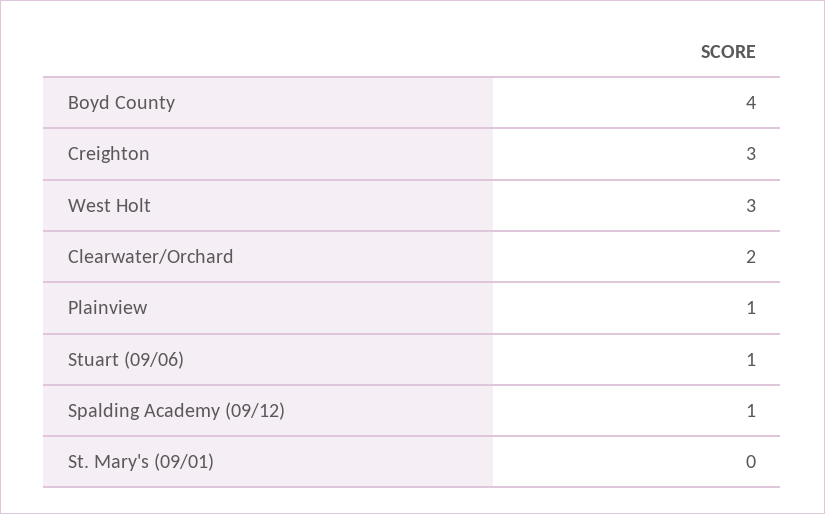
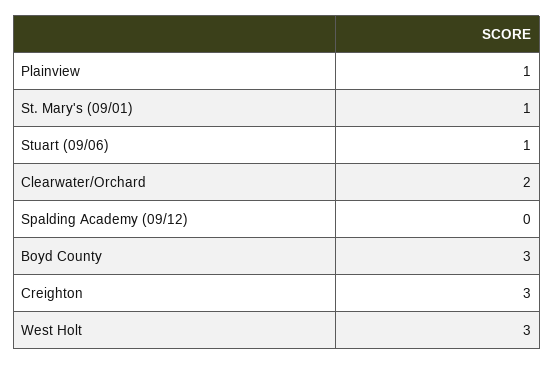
Boyd County: 4 -> 3
Spalding Academy (09/12): 1 -> 0
St. Mary's (09/01): 0 -> 1

